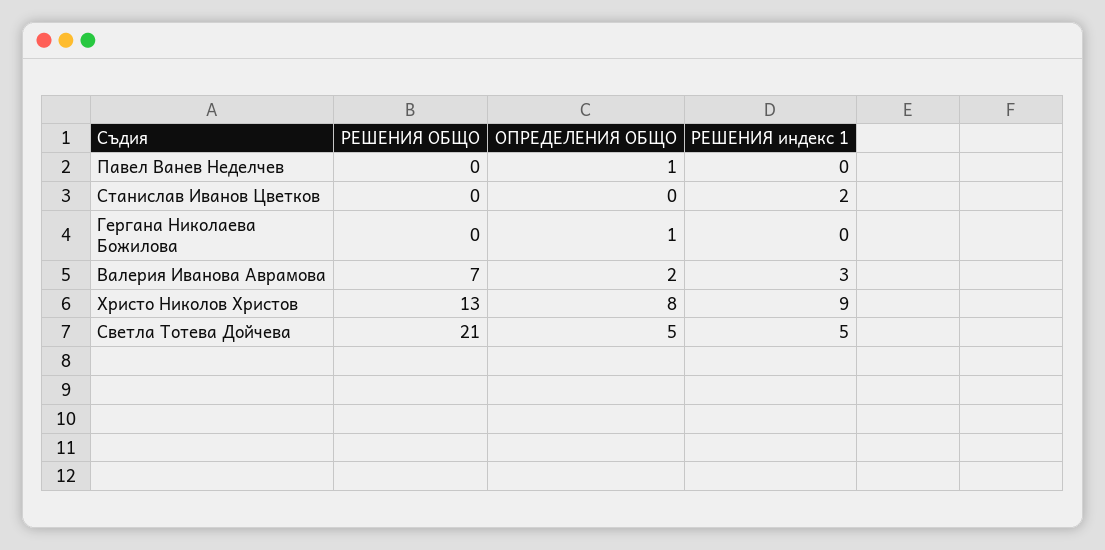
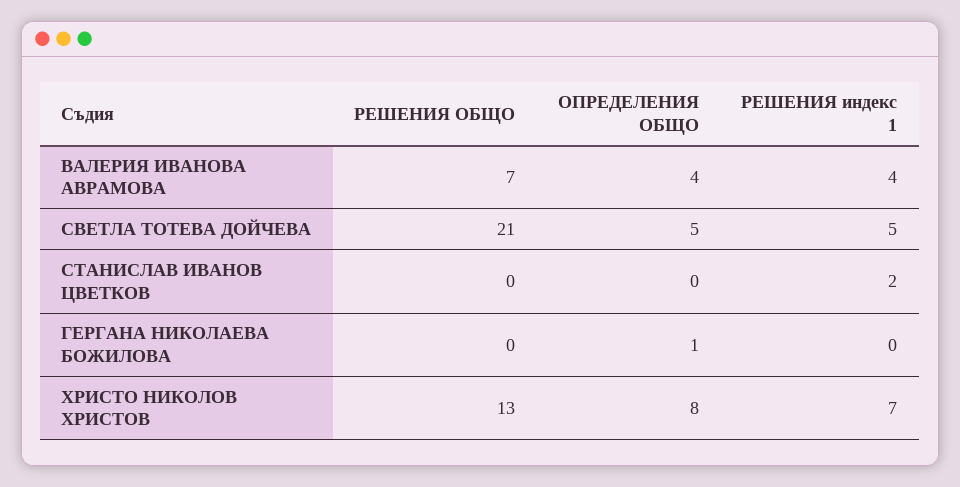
РЕШЕНИЯ ОБЩО, Павел Ванев Неделчев: 0 -> none
ОПРЕДЕЛЕНИЯ ОБЩО, Павел Ванев Неделчев: 1 -> none
РЕШЕНИЯ индекс 1, Павел Ванев Неделчев: 0 -> none
ОПРЕДЕЛЕНИЯ ОБЩО, Валерия Иванова Аврамова: 2 -> 4
РЕШЕНИЯ индекс 1, Валерия Иванова Аврамова: 3 -> 4
РЕШЕНИЯ индекс 1, Христо Николов Христов: 9 -> 7

